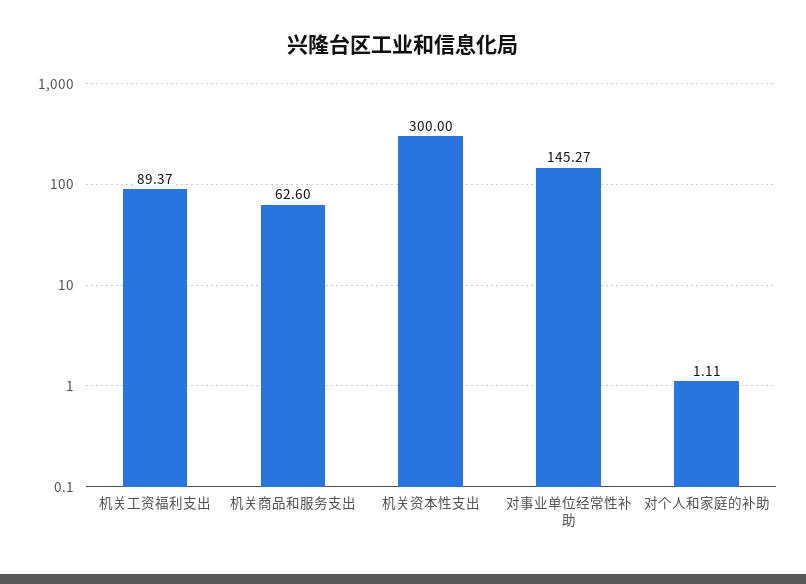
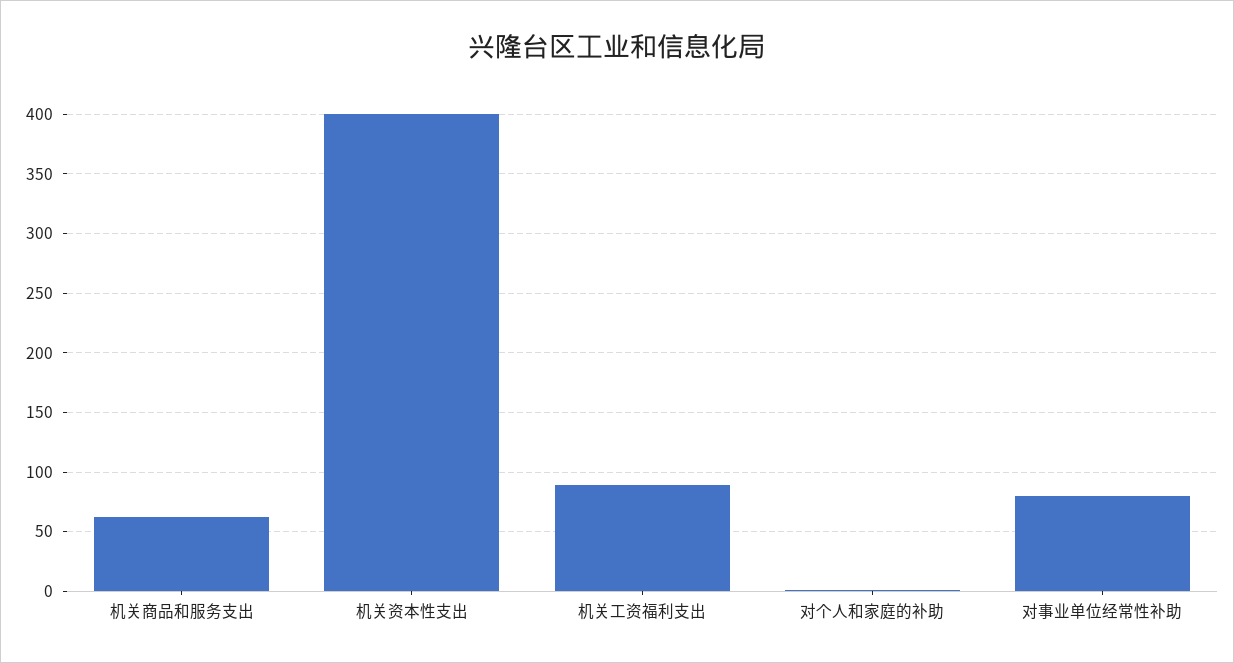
机关资本性支出: 300 -> 400
对事业单位经常性补助: 145.27 -> 80

